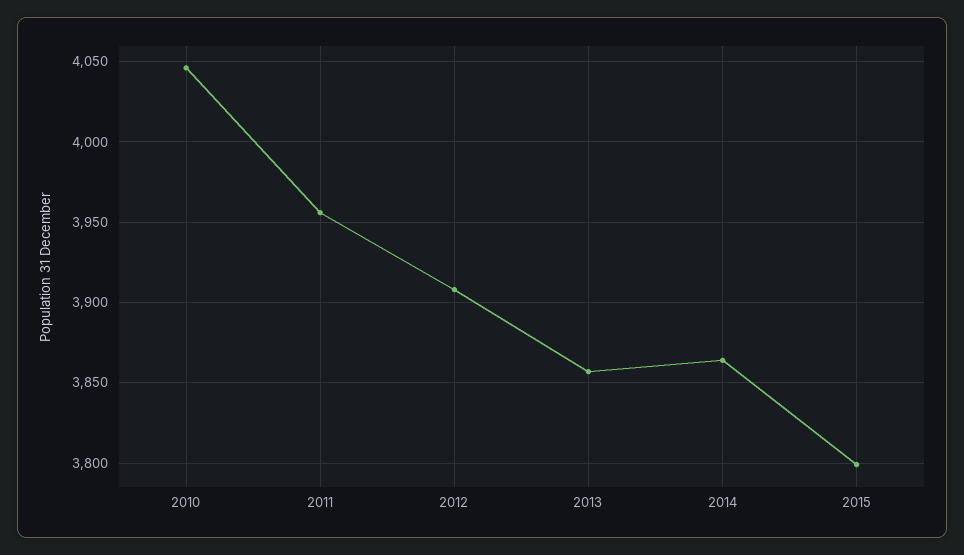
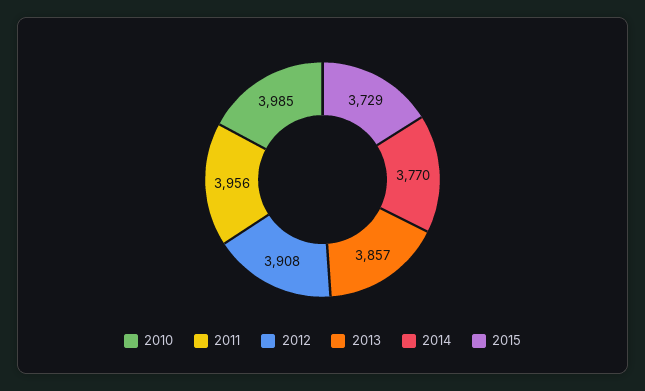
2010: 4045 -> 3985
2014: 3865 -> 3770
2015: 3800 -> 3729

